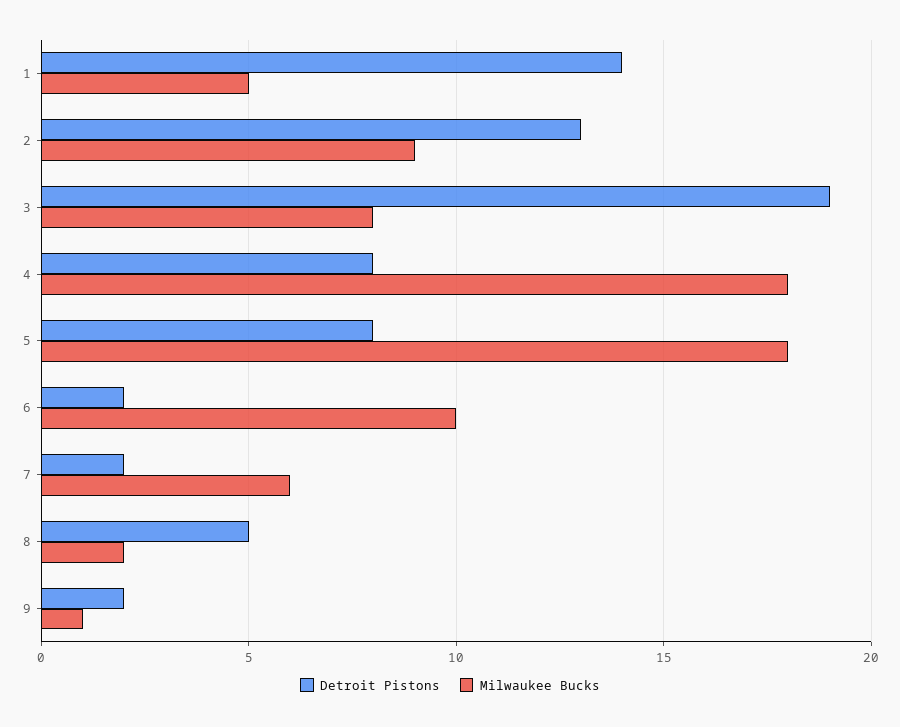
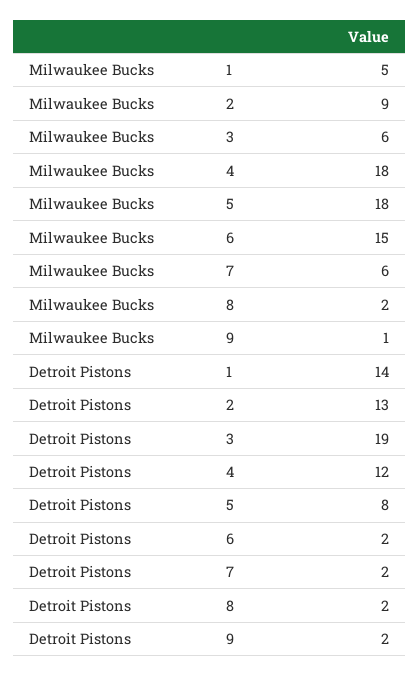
Milwaukee Bucks, 3: 8 -> 6
Detroit Pistons, 4: 8 -> 12
Milwaukee Bucks, 6: 10 -> 15
Detroit Pistons, 8: 5 -> 2

